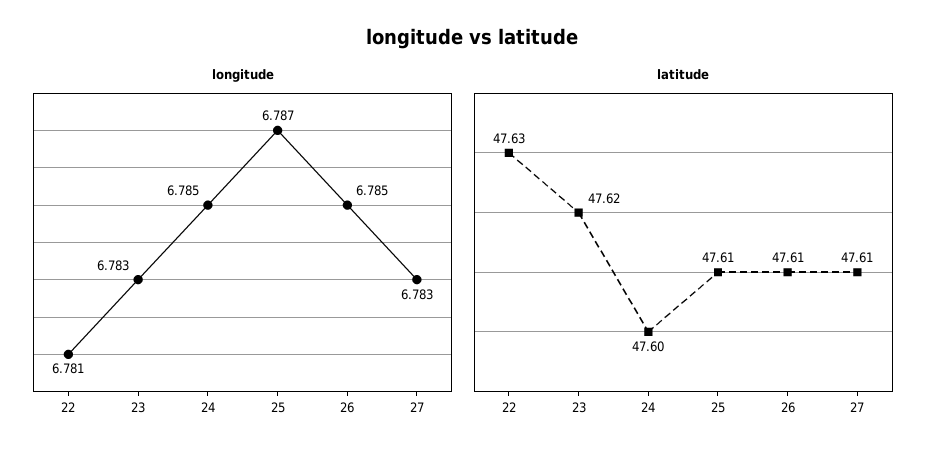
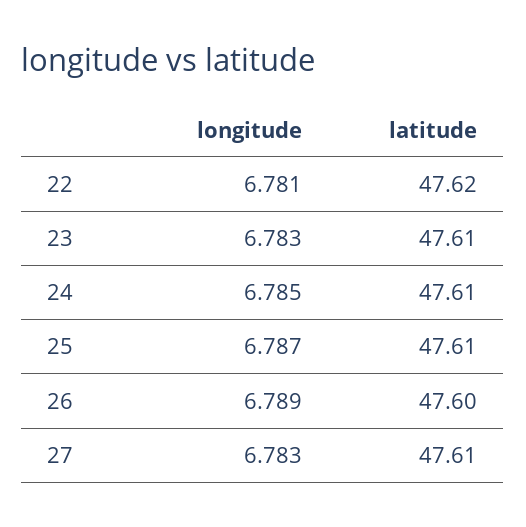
longitude, 26: 6.785 -> 6.789
latitude, 22: 47.63 -> 47.62
latitude, 23: 47.62 -> 47.61
latitude, 24: 47.6 -> 47.61
latitude, 26: 47.61 -> 47.6

